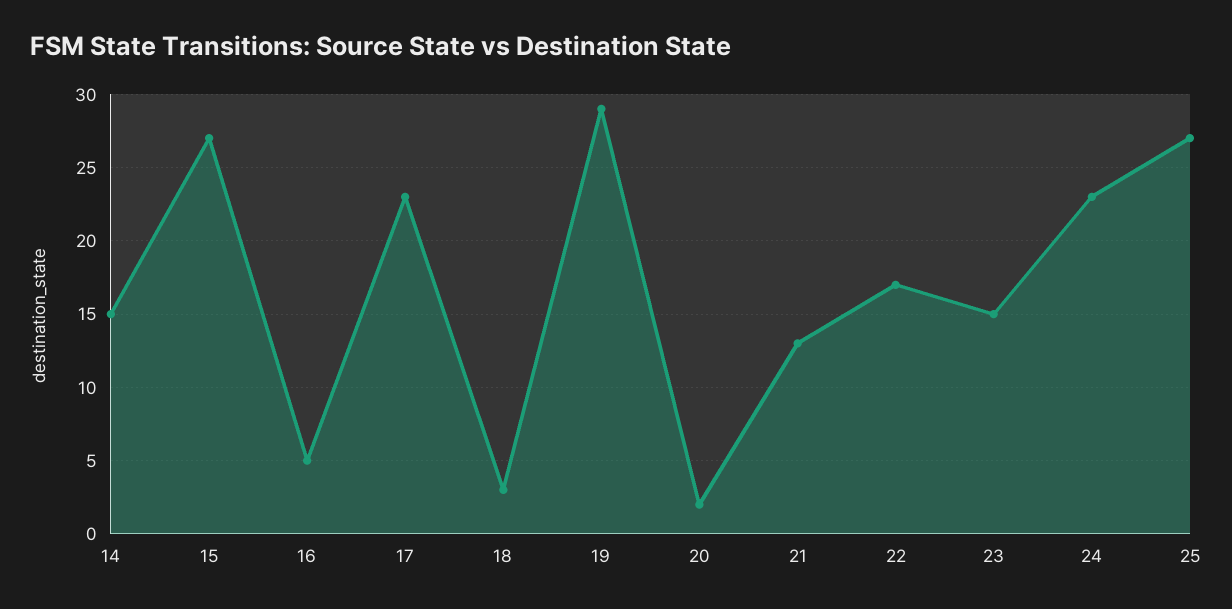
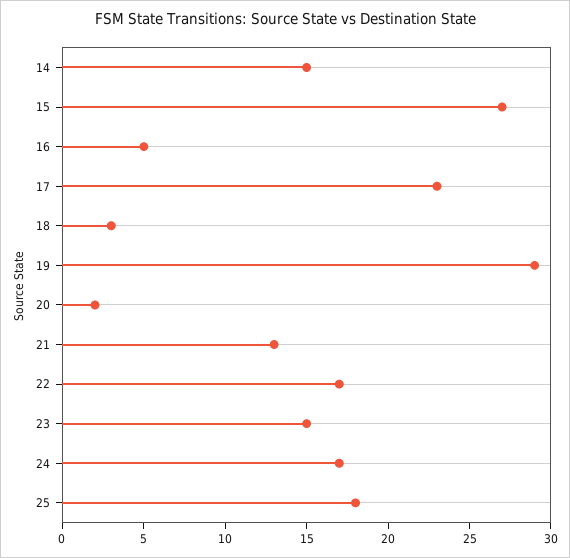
24: 23 -> 17
25: 27 -> 18

